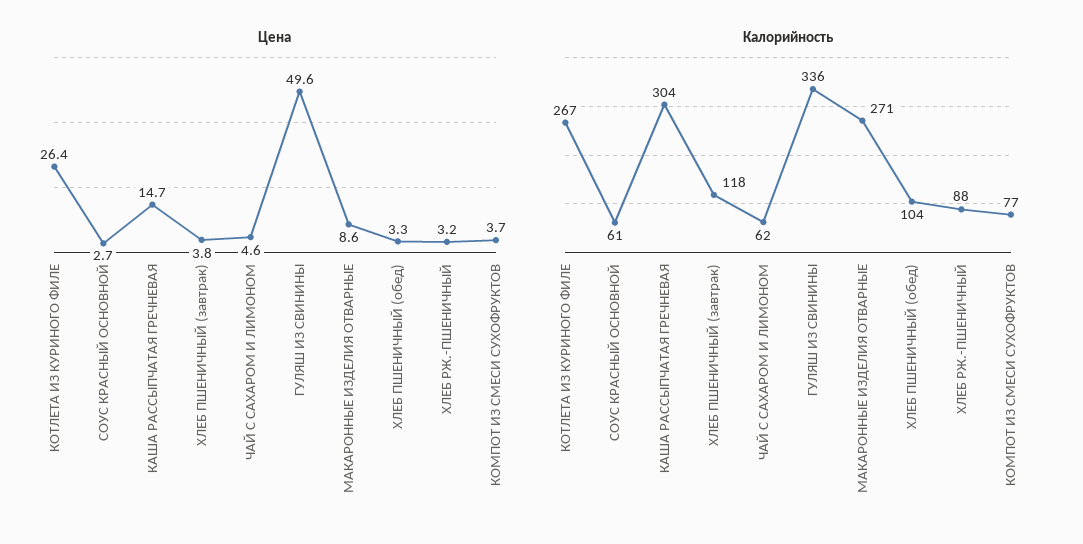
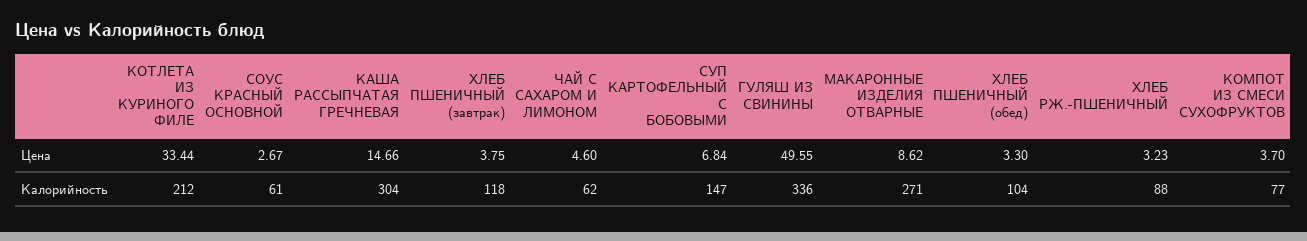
Цена, КОТЛЕТА ИЗ КУРИНОГО ФИЛЕ: 26.4 -> 33.44
Калорийность, КОТЛЕТА ИЗ КУРИНОГО ФИЛЕ: 267 -> 212
Цена, СУП КАРТОФЕЛЬНЫЙ С БОБОВЫМИ: none -> 6.84
Калорийность, СУП КАРТОФЕЛЬНЫЙ С БОБОВЫМИ: none -> 147

